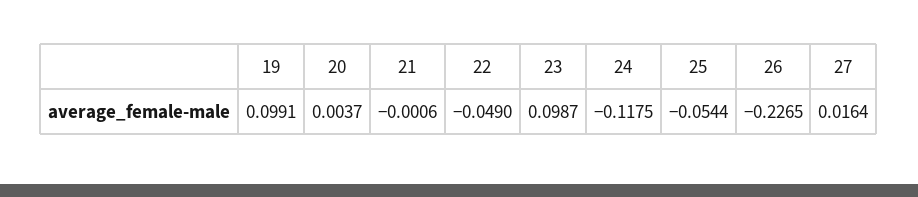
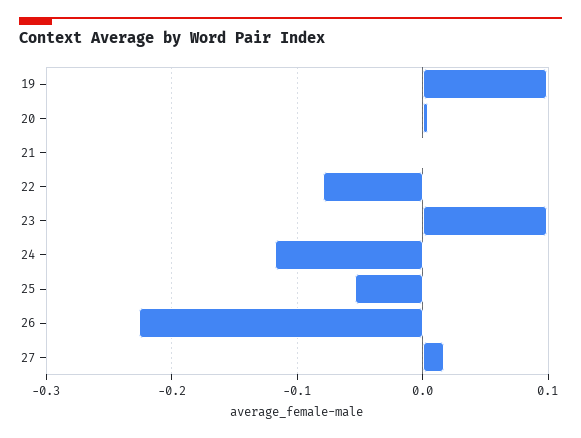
22: -0.049 -> -0.08

